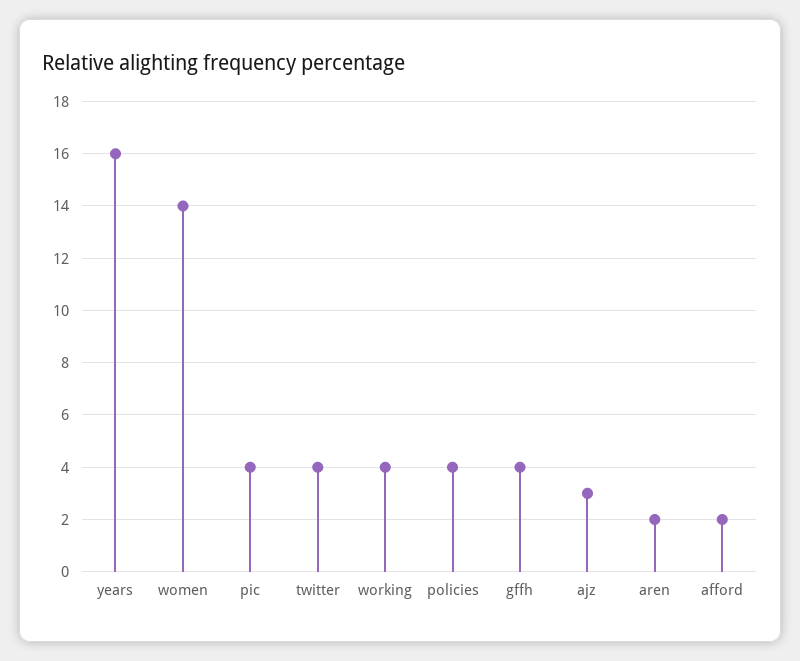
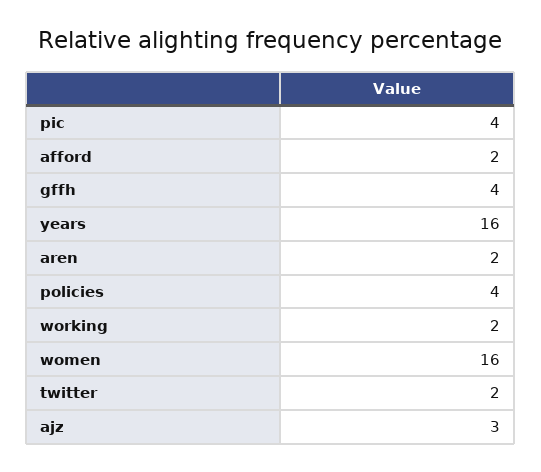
women: 14 -> 16
twitter: 4 -> 2
working: 4 -> 2

